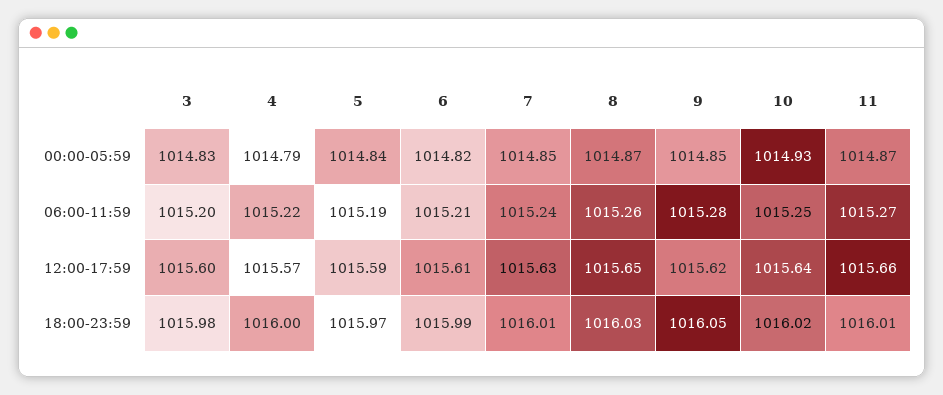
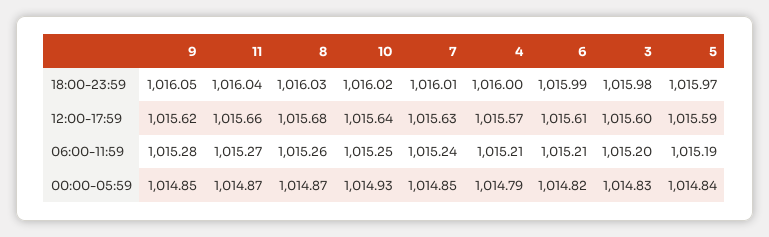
4, 06:00-11:59: 1015.22 -> 1015.21
8, 12:00-17:59: 1015.65 -> 1015.68
11, 18:00-23:59: 1016.01 -> 1016.04

